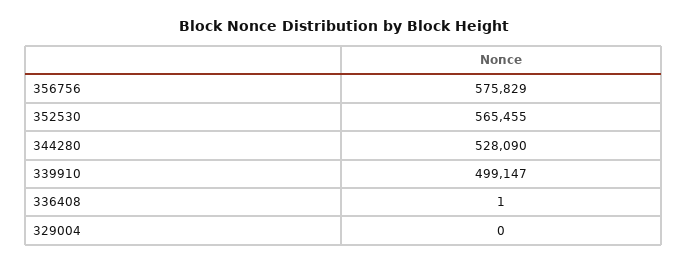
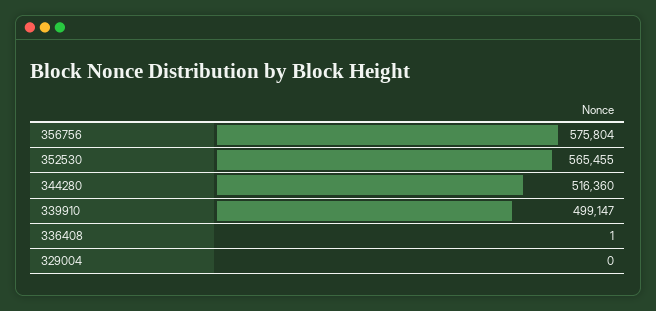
356756: 575829 -> 575804
344280: 528090 -> 516360

